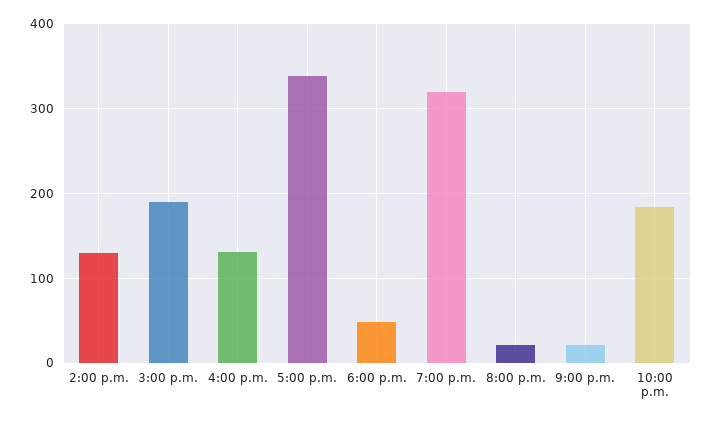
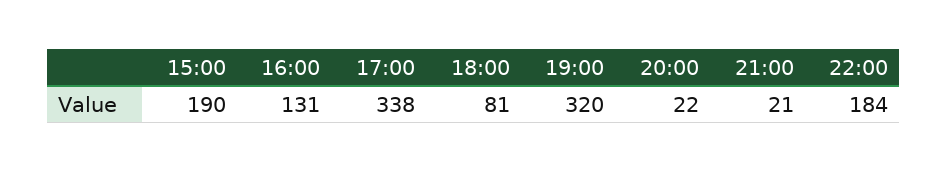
2:00 p.m.: 130 -> none
6:00 p.m.: 50 -> 81

